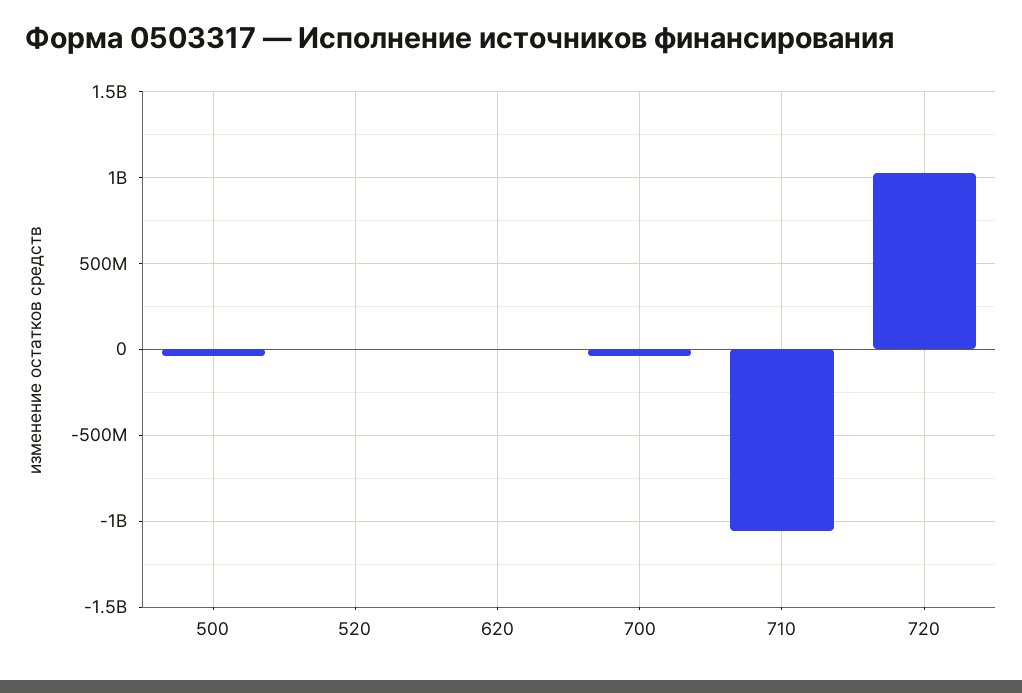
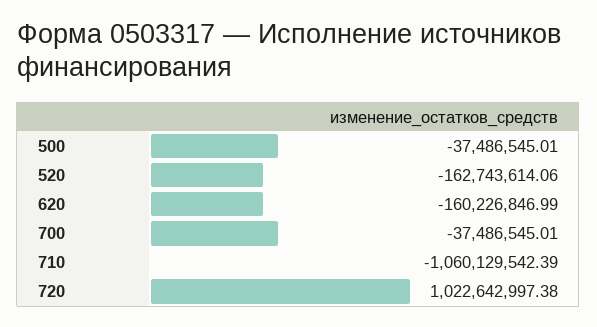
520: 0 -> -162743614.06
620: 0 -> -160226846.99

